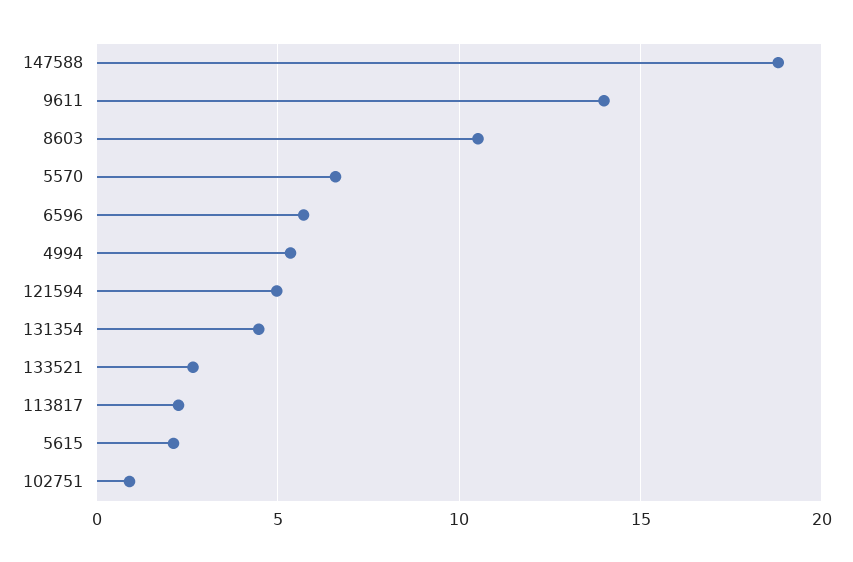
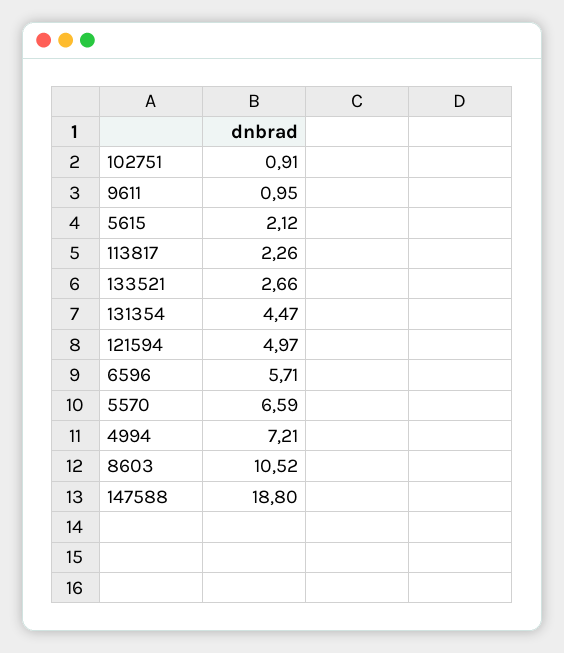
9611: 14 -> 0.95
4994: 5.5 -> 7.21

